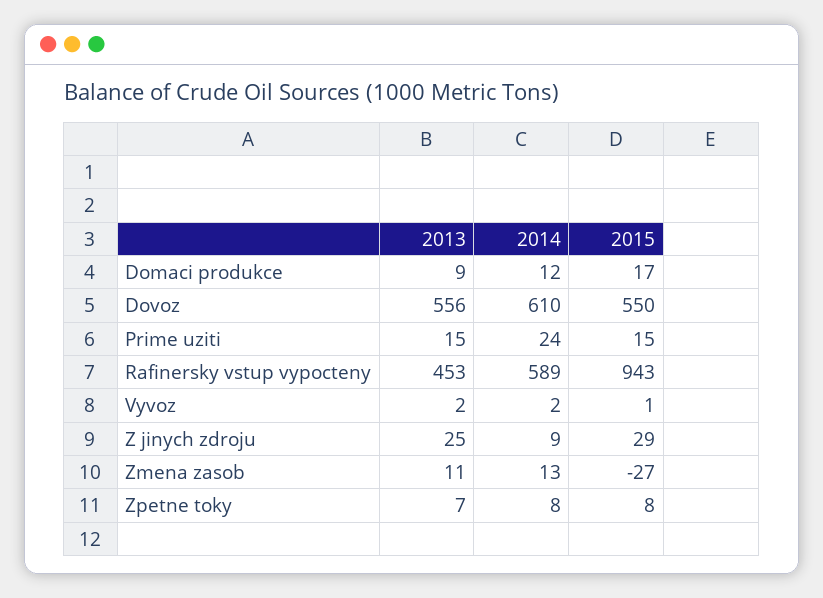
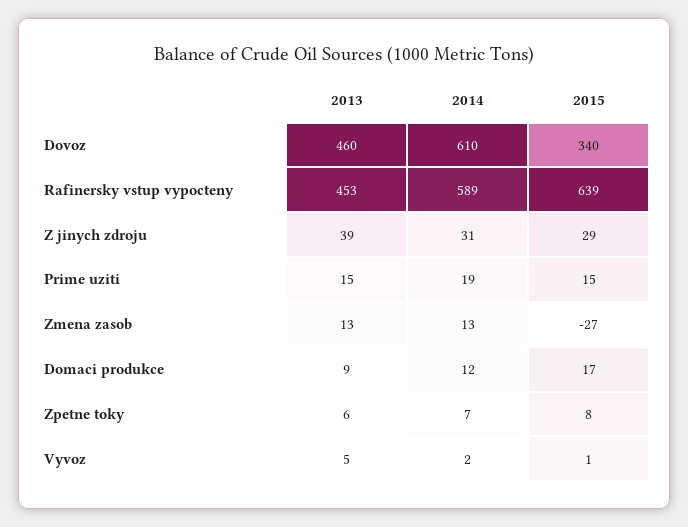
2013, Dovoz: 556 -> 460
2015, Dovoz: 550 -> 340
2014, Prime uziti: 24 -> 19
2015, Rafinersky vstup vypocteny: 943 -> 639
2013, Vyvoz: 2 -> 5
2013, Z jinych zdroju: 25 -> 39
2014, Z jinych zdroju: 9 -> 31
2013, Zmena zasob: 11 -> 13
2013, Zpetne toky: 7 -> 6
2014, Zpetne toky: 8 -> 7

